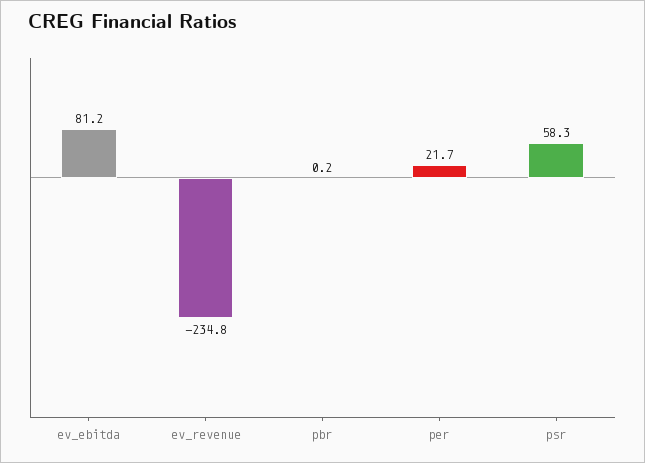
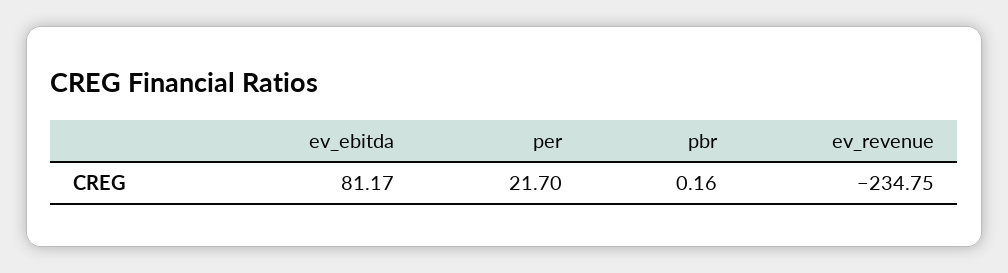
psr: 58.3 -> none

